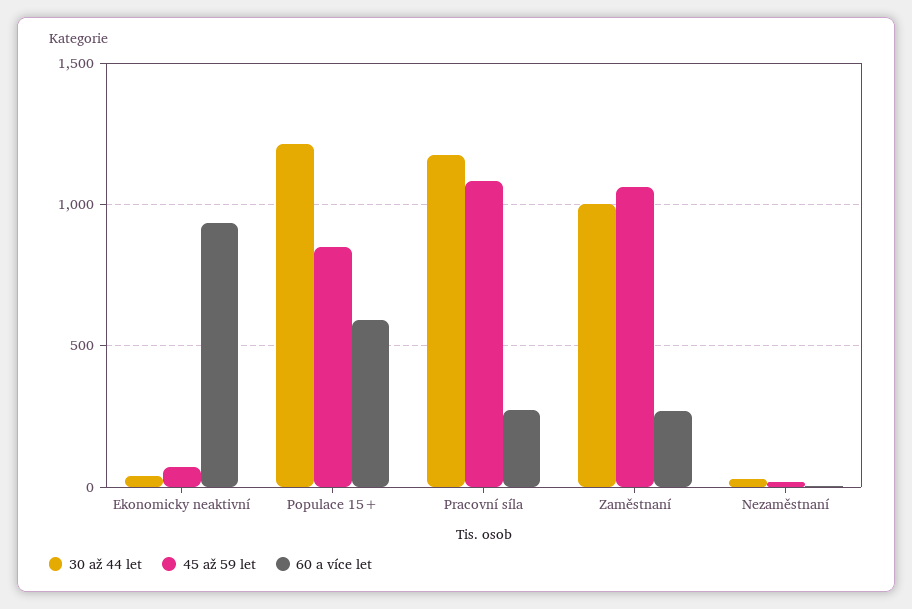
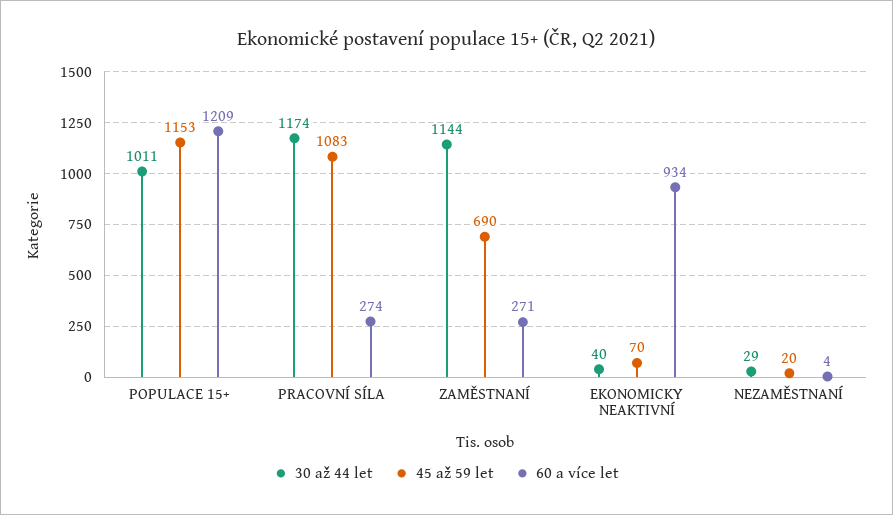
30 až 44 let, Populace 15+: 1200 -> 1011
45 až 59 let, Populace 15+: 850 -> 1153
60 a více let, Populace 15+: 600 -> 1209
30 až 44 let, Zaměstnaní: 1000 -> 1144
45 až 59 let, Zaměstnaní: 1050 -> 690

